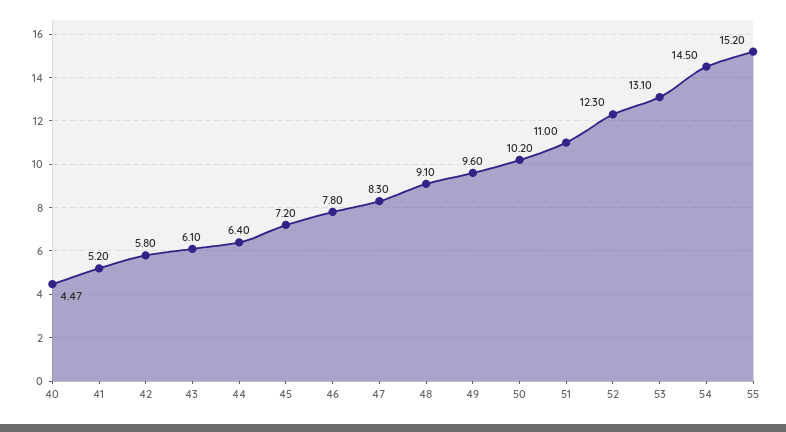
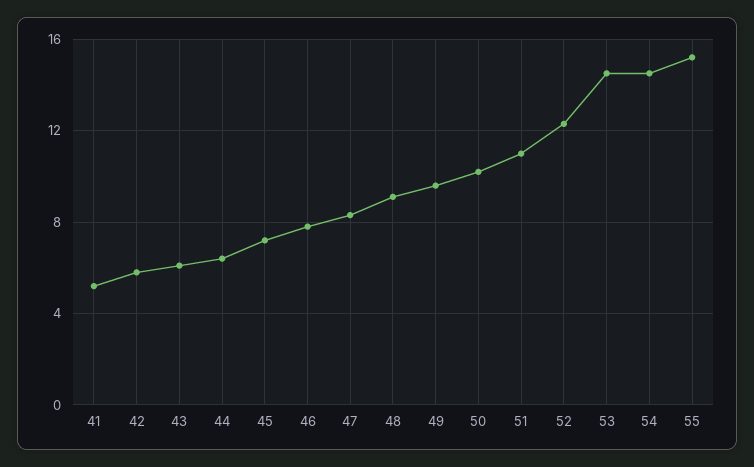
40: 4.47 -> none
53: 13.1 -> 14.5

